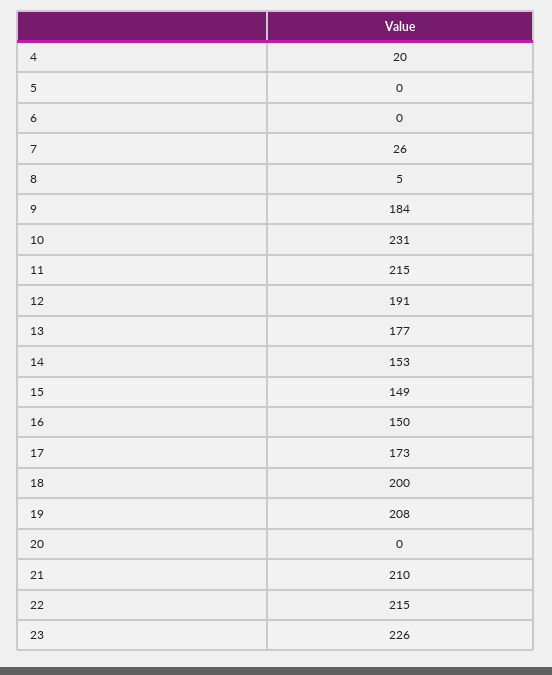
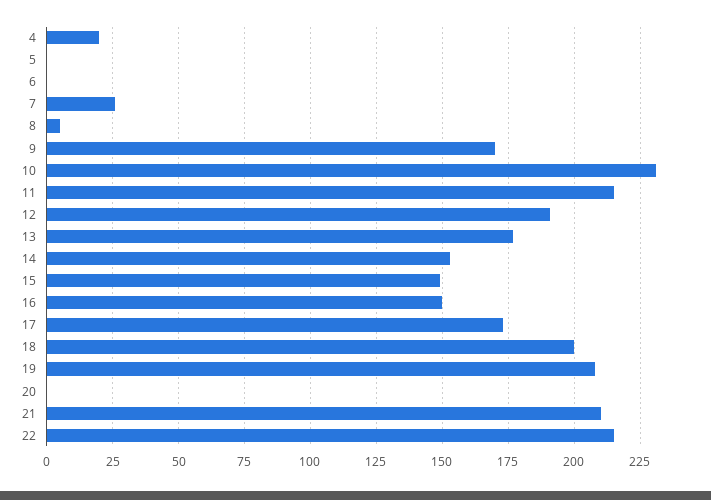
9: 184 -> 170
23: 226 -> none

